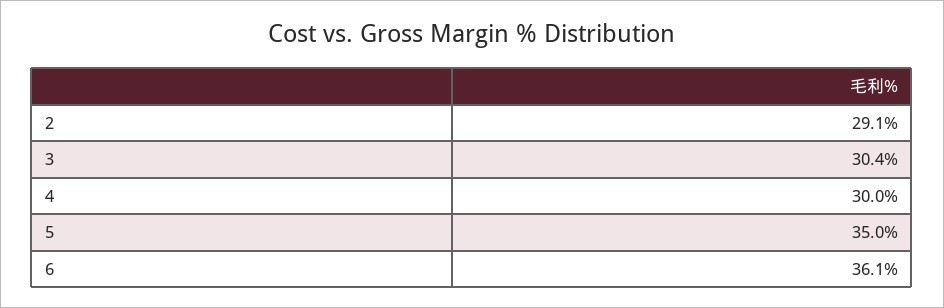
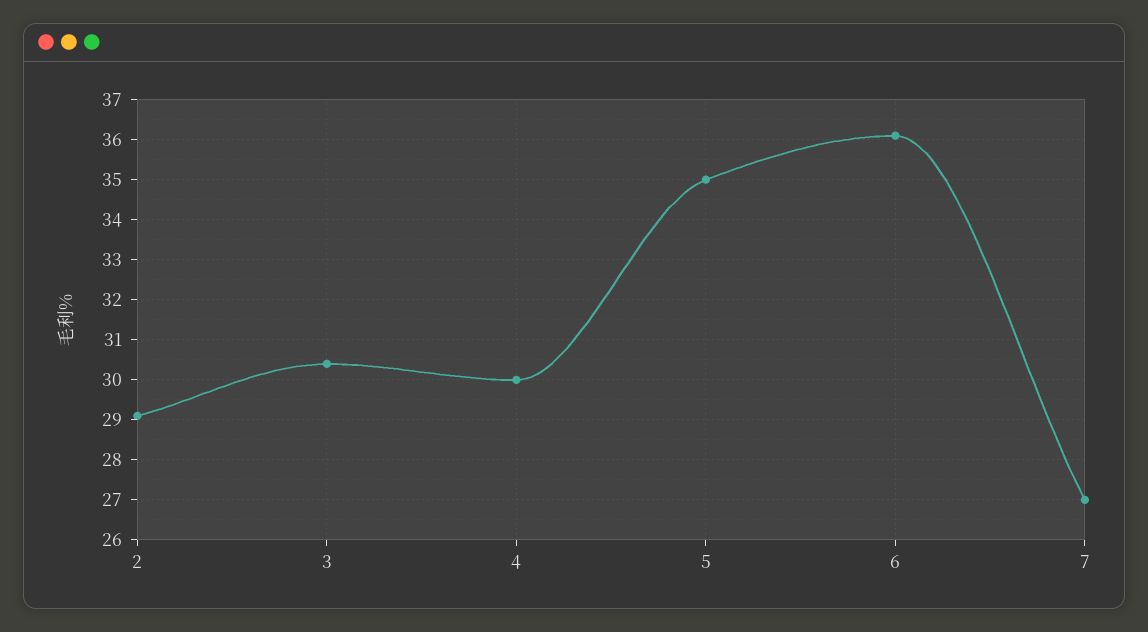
7: none -> 27

